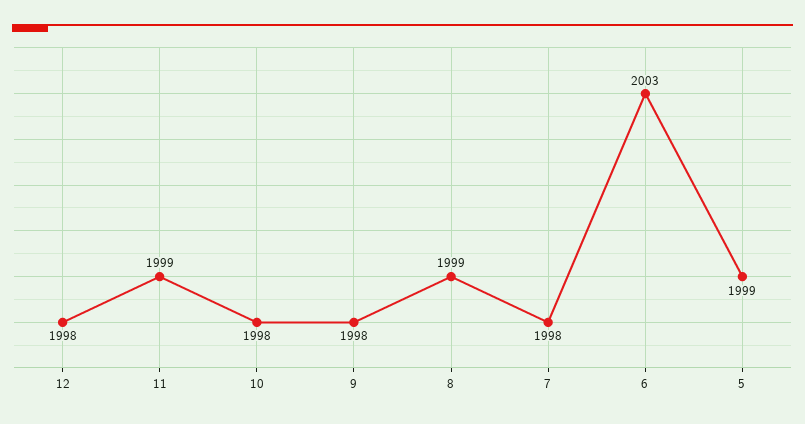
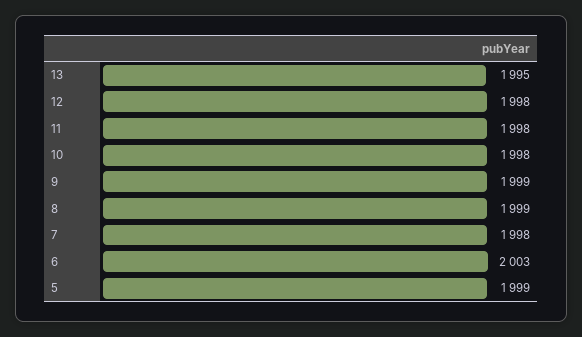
11: 1999 -> 1998
9: 1998 -> 1999
13: none -> 1995

